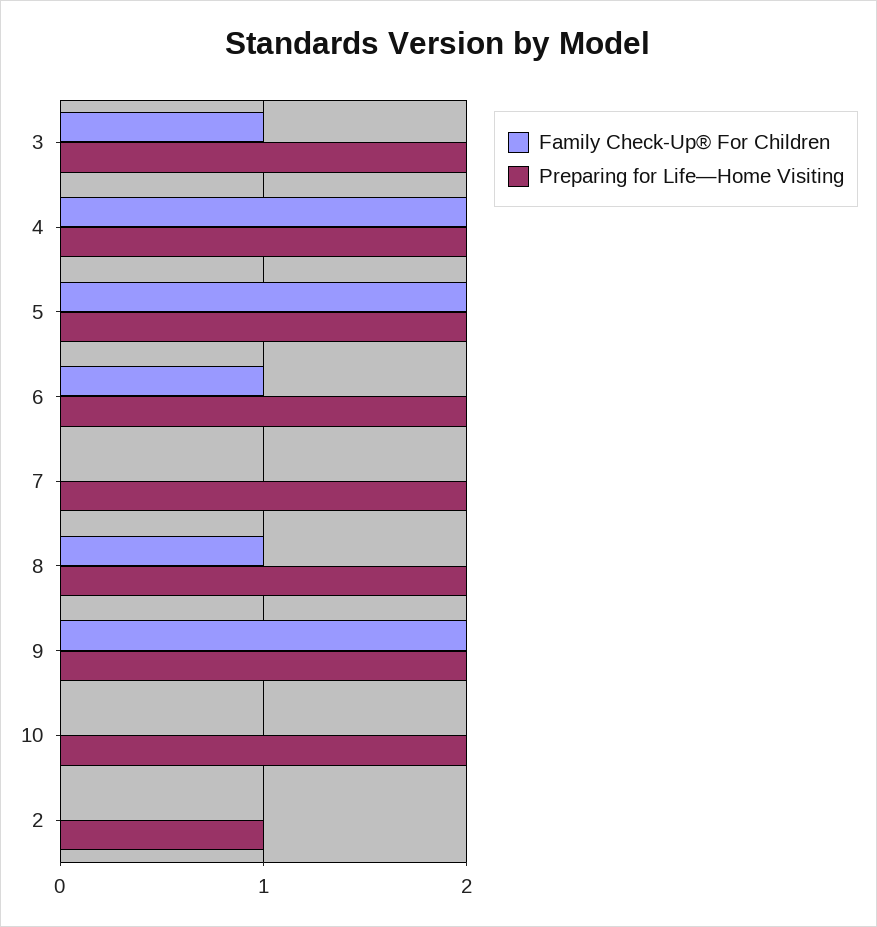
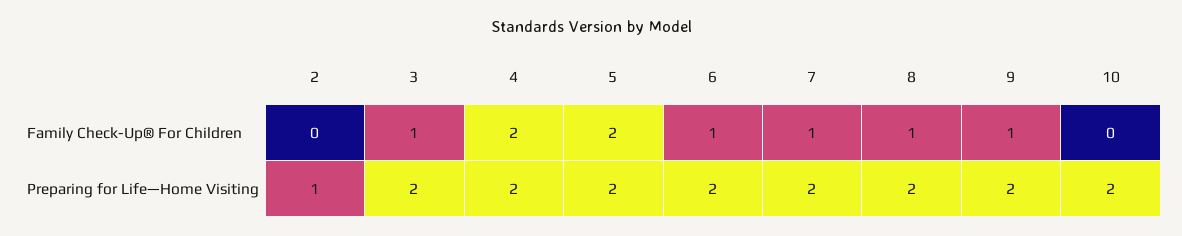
Family Check-Up® For Children, 7: 0 -> 1
Family Check-Up® For Children, 9: 2 -> 1

